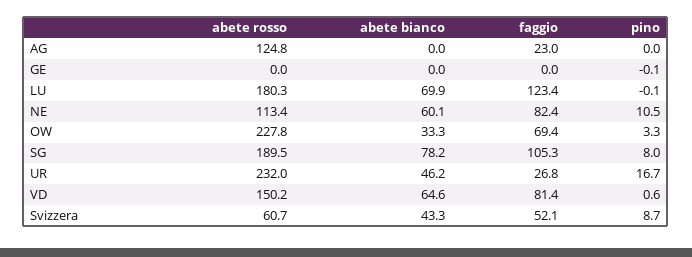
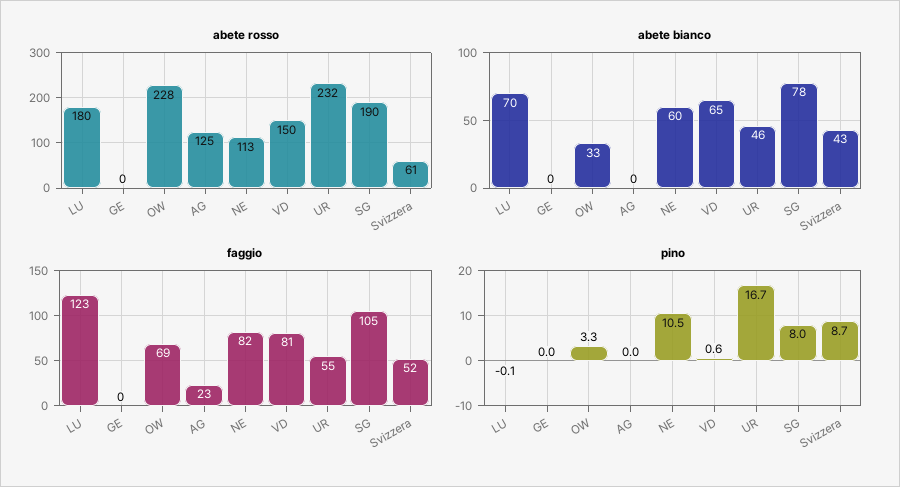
pino, GE: -0.1 -> 0
faggio, UR: 26.8 -> 55

